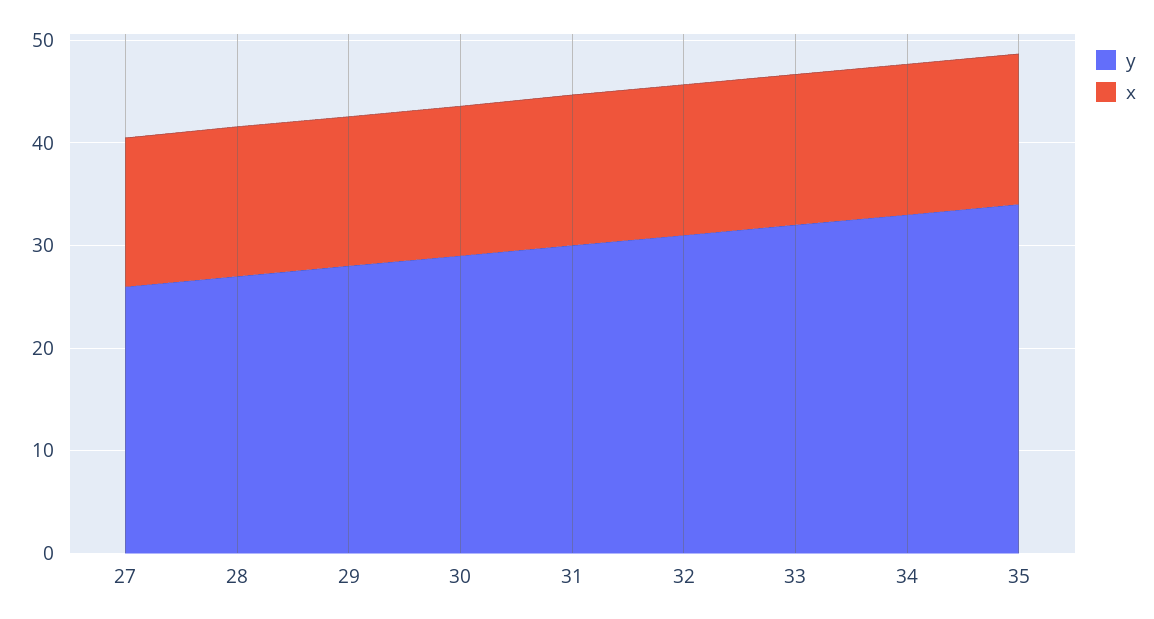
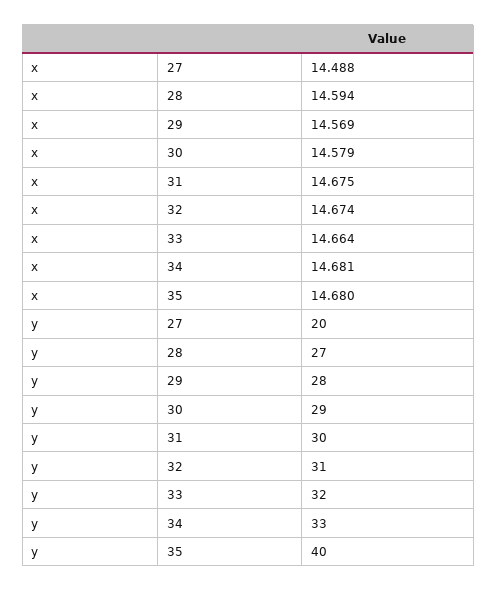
y, 27: 26 -> 20
y, 35: 34 -> 40

